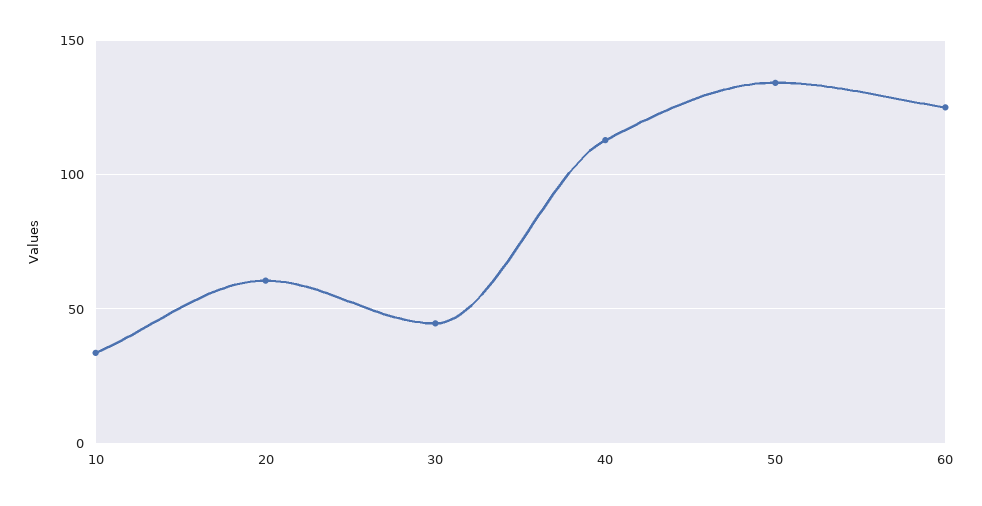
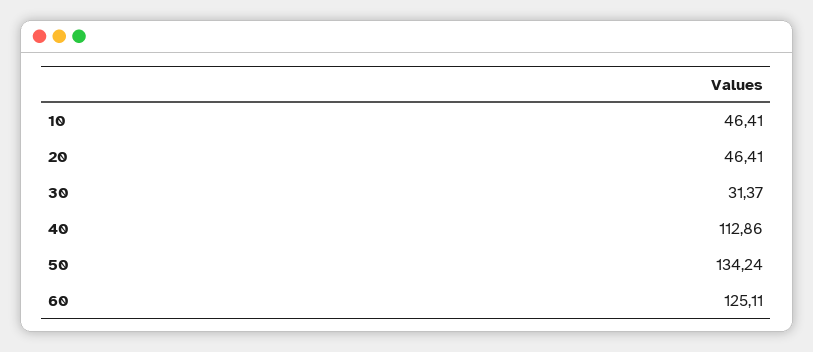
10: 35 -> 46.41
20: 60 -> 46.41
30: 45 -> 31.37

